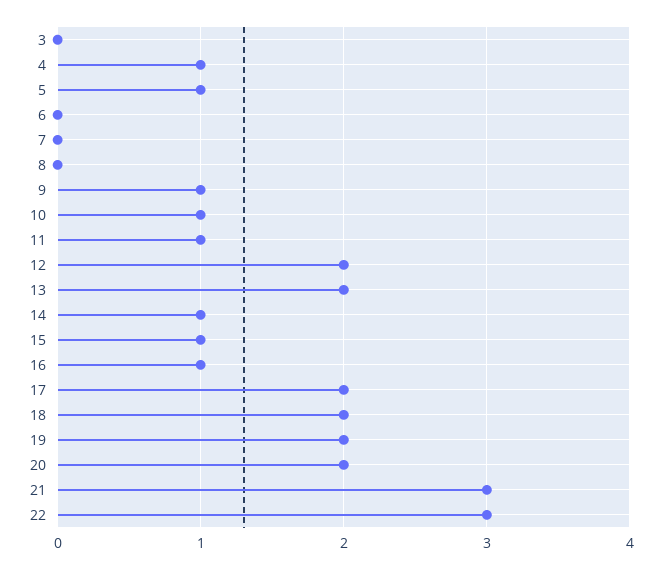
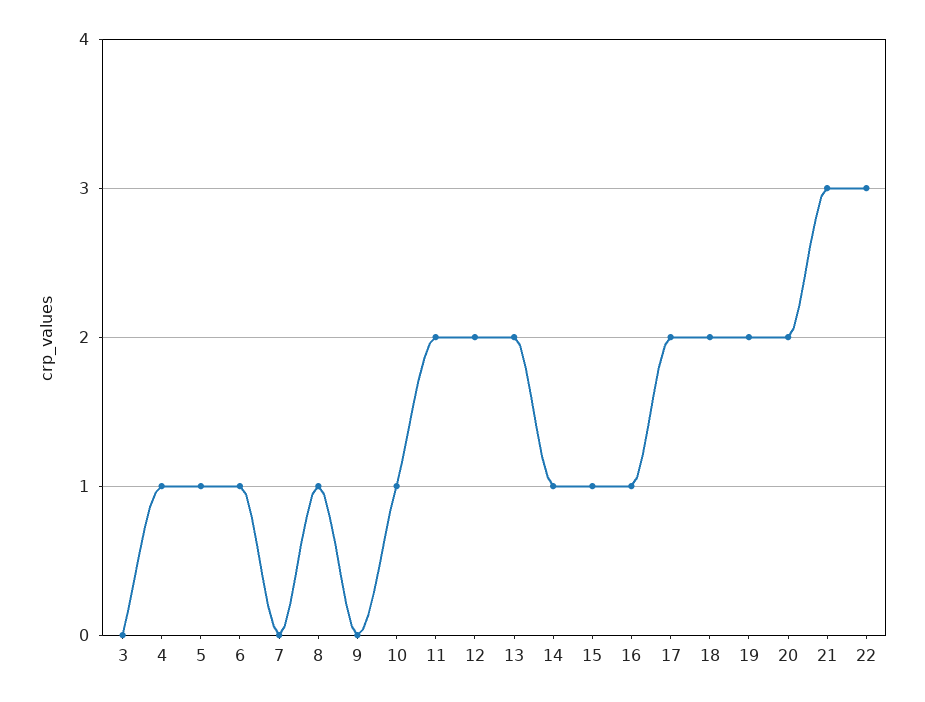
6: 0 -> 1
8: 0 -> 1
9: 1 -> 0
11: 1 -> 2

